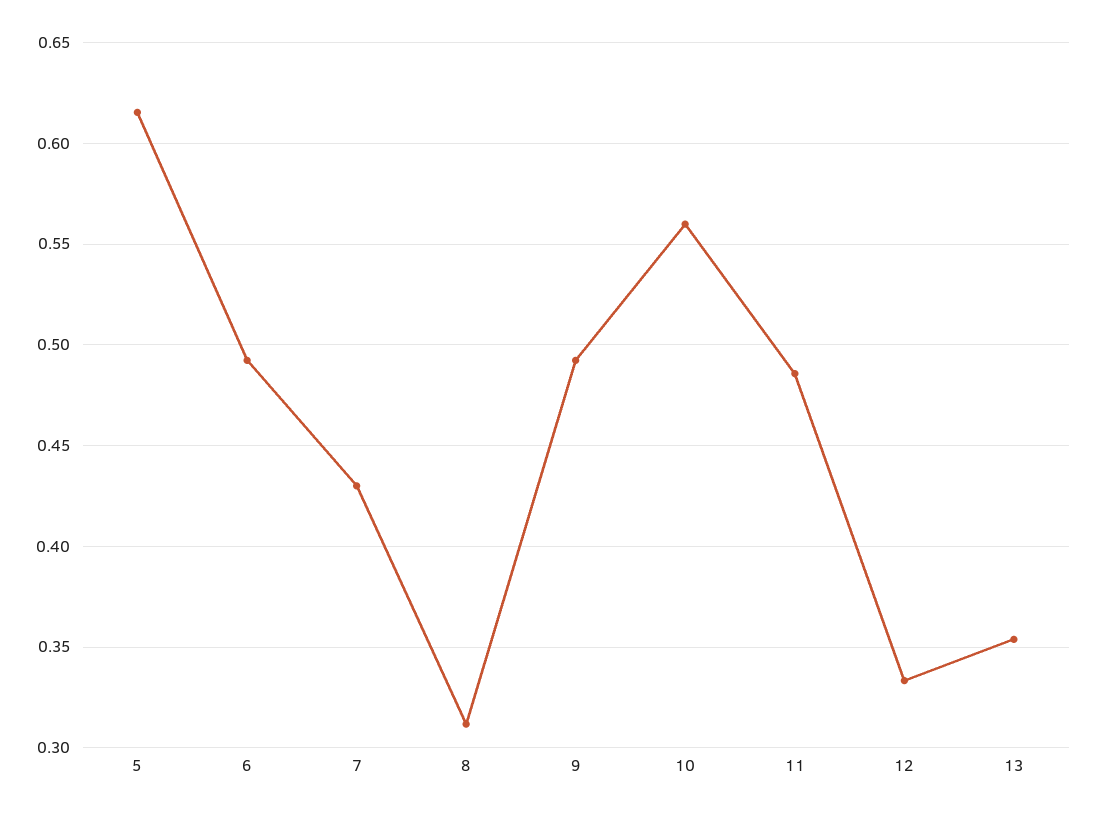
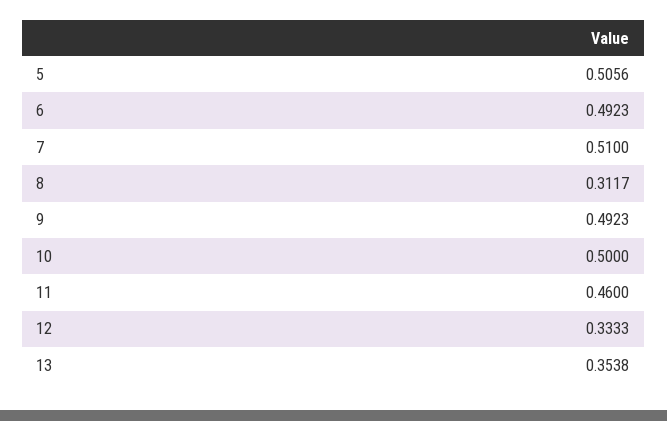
5: 0.615 -> 0.5056
7: 0.43 -> 0.51
10: 0.56 -> 0.5
11: 0.485 -> 0.46

